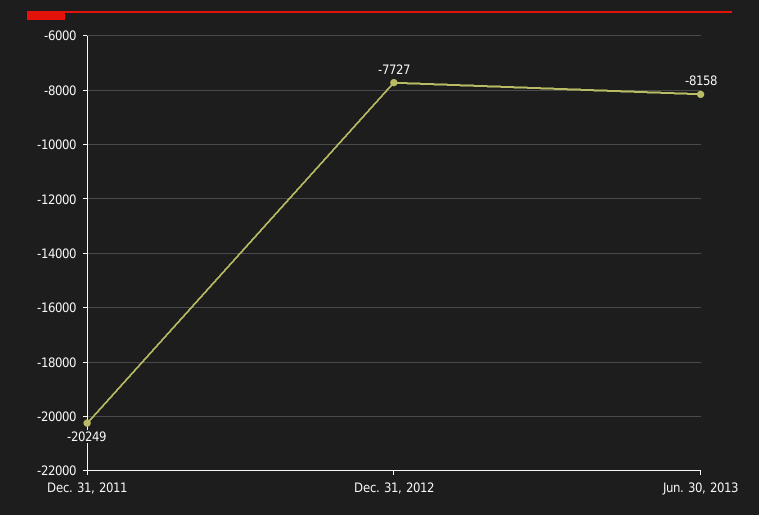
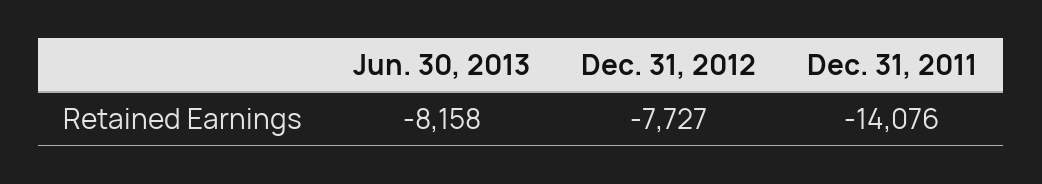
Dec. 31, 2011: -20249 -> -14076

